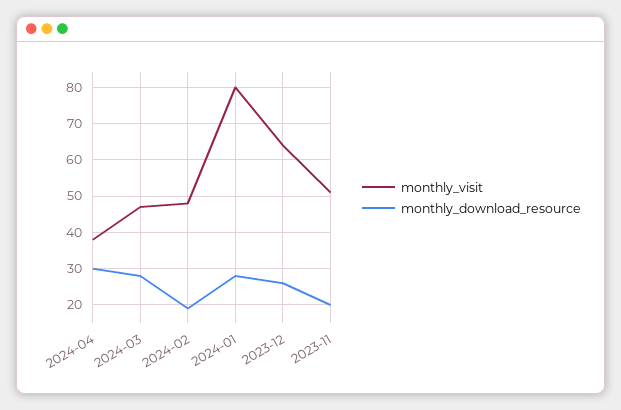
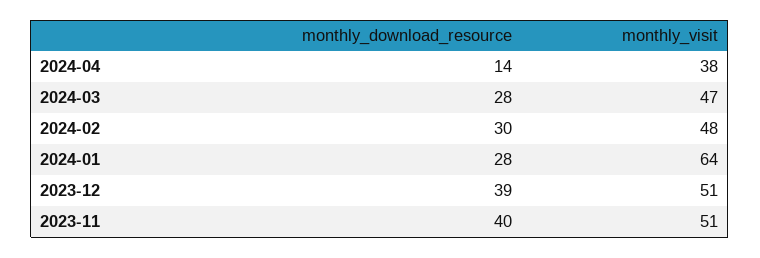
monthly_download_resource, 2024-04: 30 -> 14
monthly_download_resource, 2024-02: 20 -> 30
monthly_visit, 2024-01: 80 -> 64
monthly_visit, 2023-12: 65 -> 51
monthly_download_resource, 2023-12: 25 -> 39
monthly_download_resource, 2023-11: 20 -> 40

